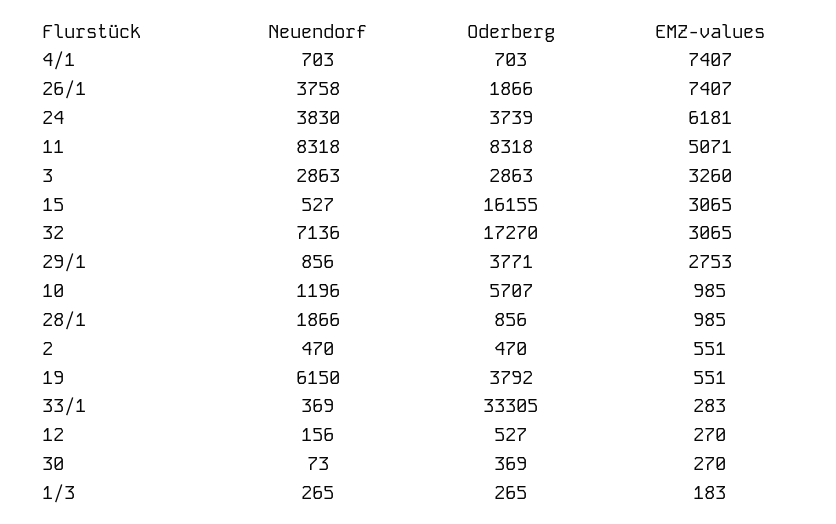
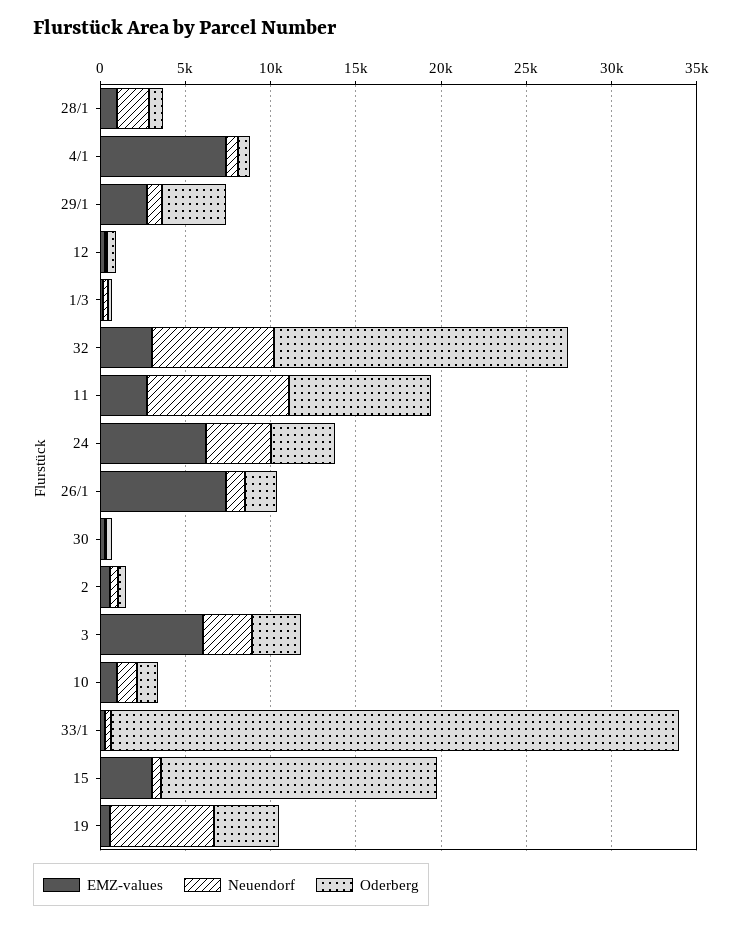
Neuendorf, 26/1: 3758 -> 1000
EMZ-values, 11: 5071 -> 3000
EMZ-values, 3: 3260 -> 6000
Oderberg, 10: 5707 -> 1000

